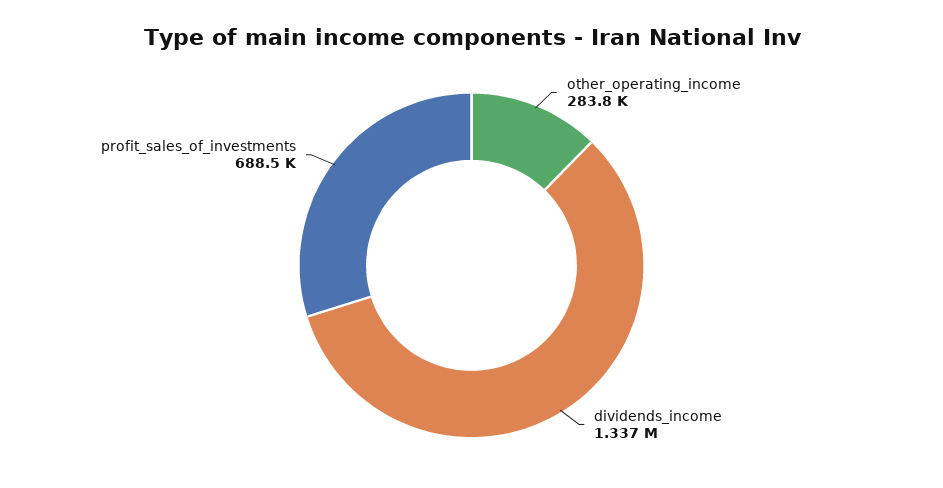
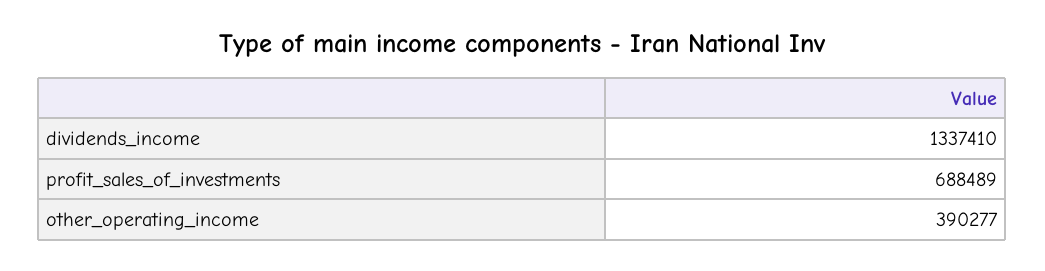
other_operating_income: 283800 -> 390277

